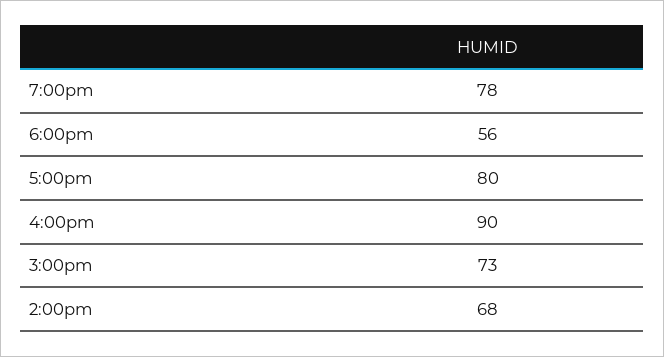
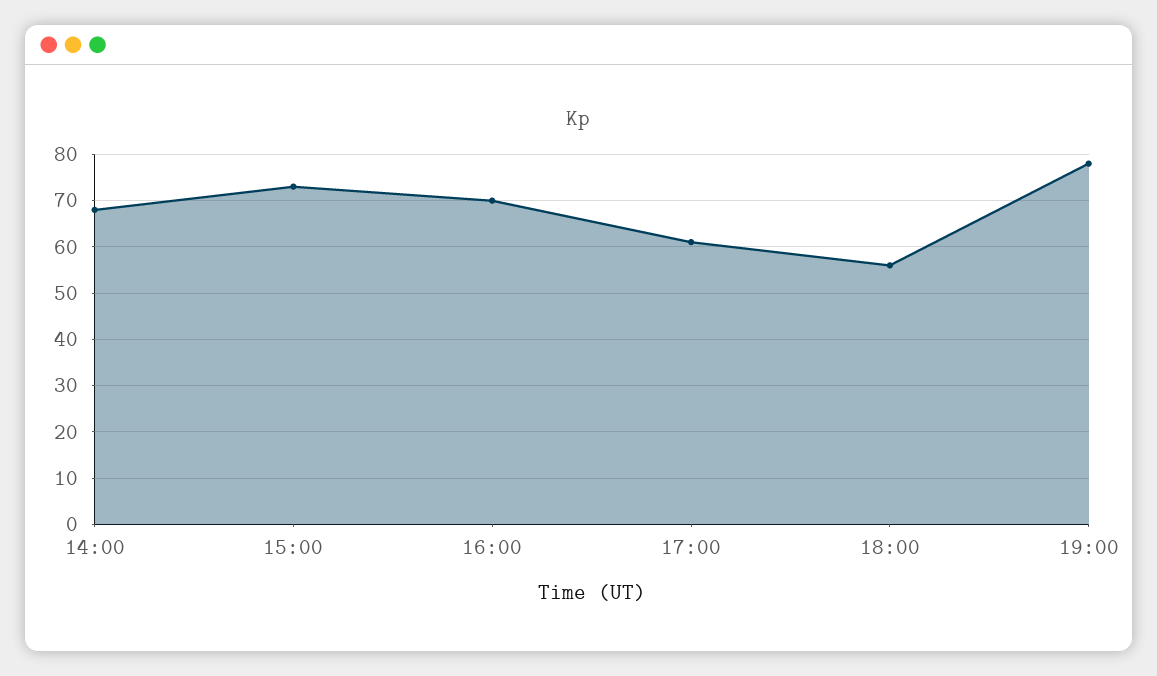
5:00pm: 80 -> 60
4:00pm: 90 -> 70

